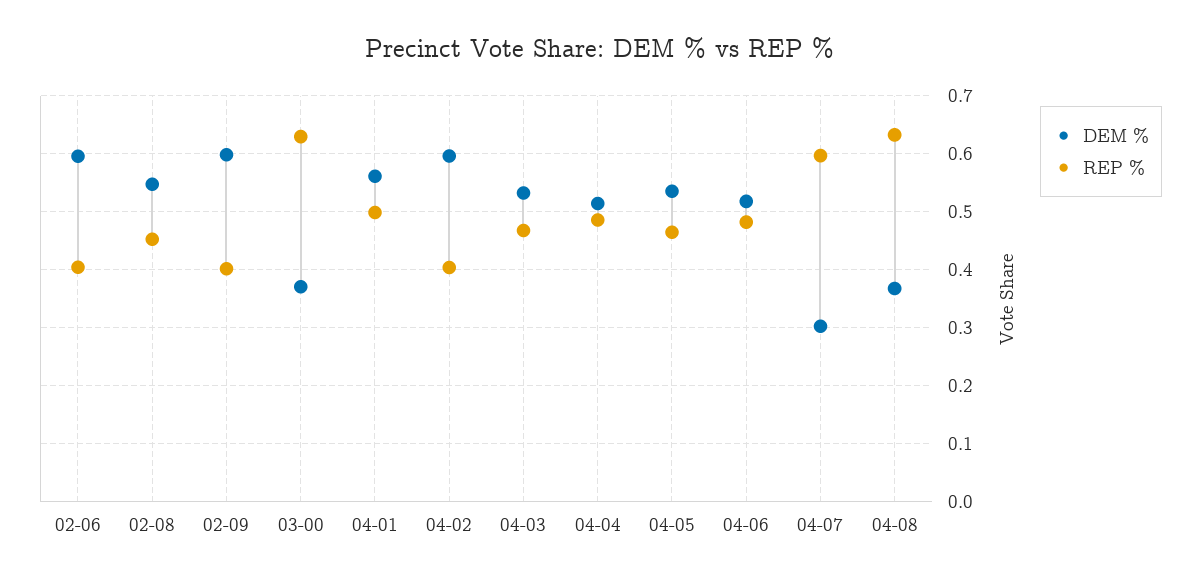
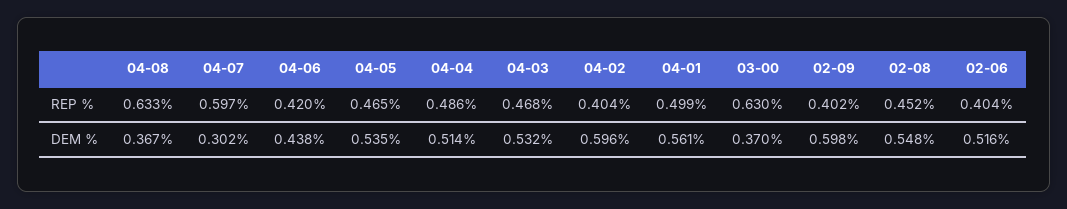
DEM %, 02-06: 0.6 -> 0.516
DEM %, 04-06: 0.52 -> 0.438
REP %, 04-06: 0.48 -> 0.42

